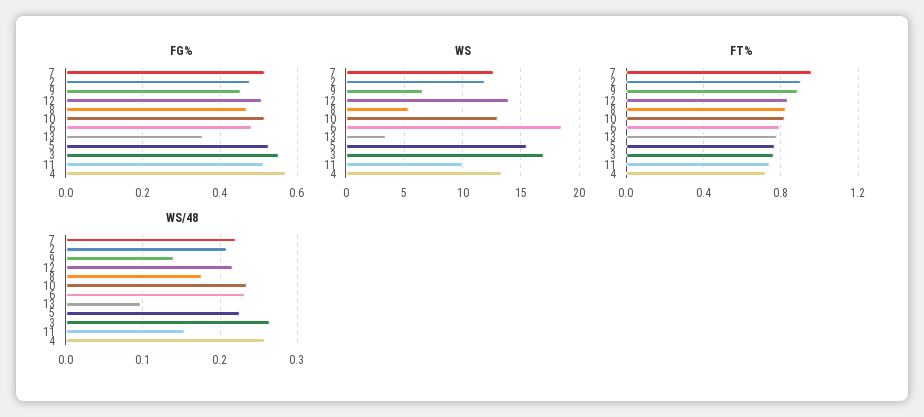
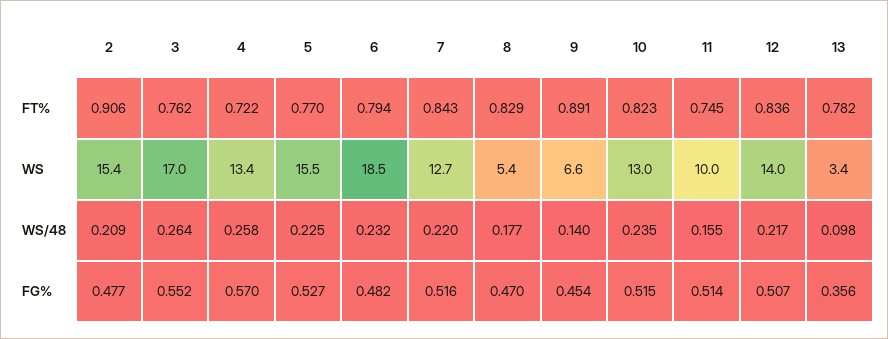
WS, 2: 12 -> 15.4
FT%, 7: 0.95 -> 0.843

